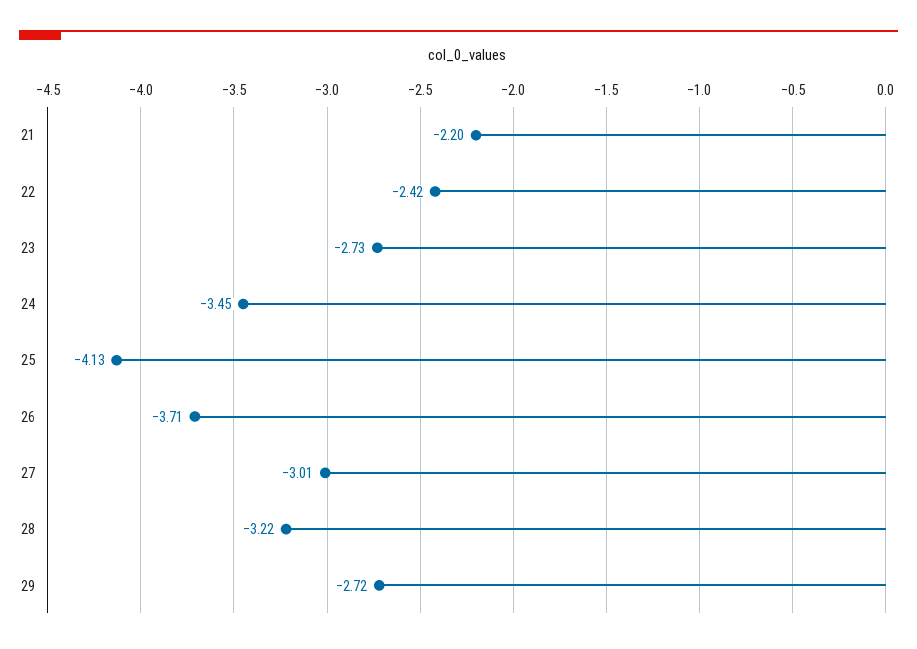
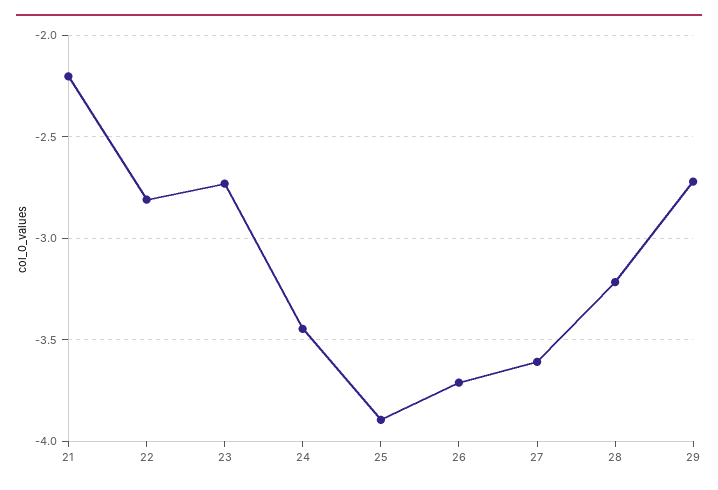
22: -2.42 -> -2.8
25: -4.13 -> -3.9
27: -3.01 -> -3.6

